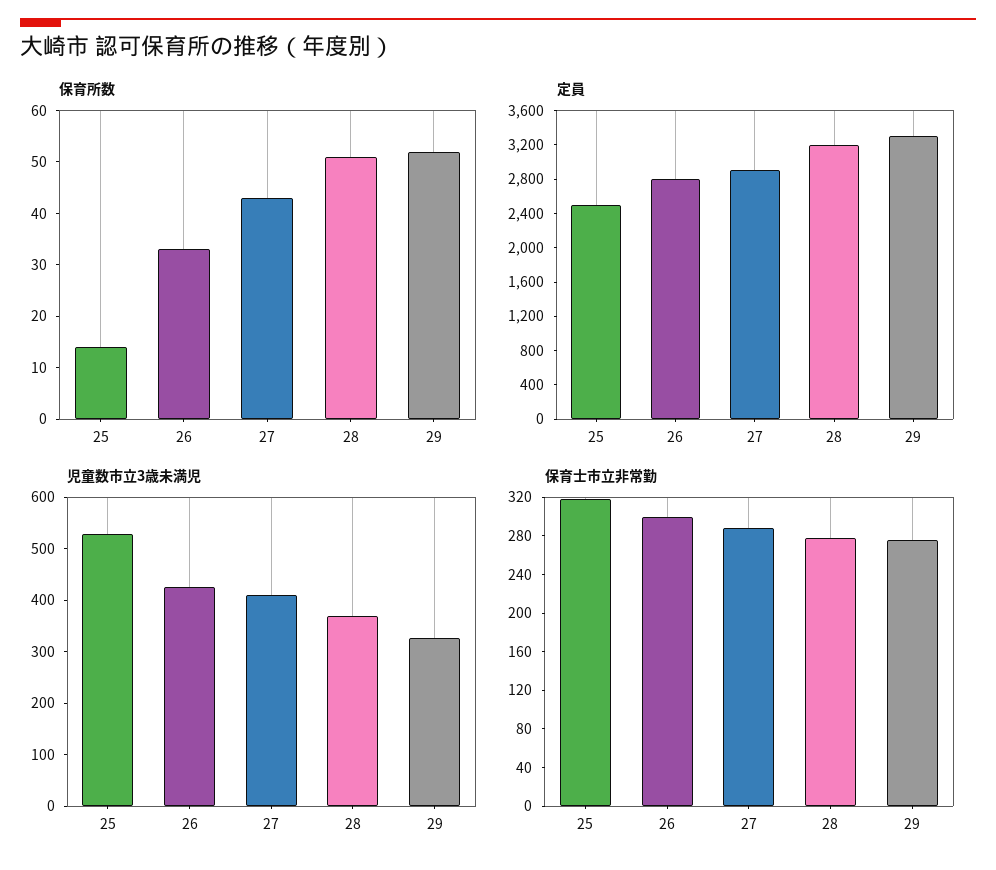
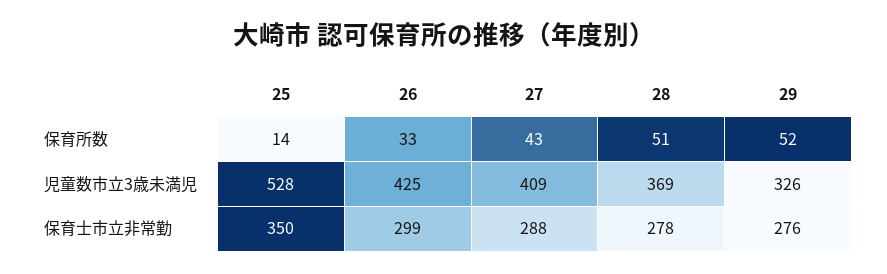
定員, 25: 2500 -> none
定員, 26: 2800 -> none
定員, 27: 2900 -> none
定員, 28: 3200 -> none
定員, 29: 3300 -> none
保育士市立非常勤, 25: 320 -> 350

